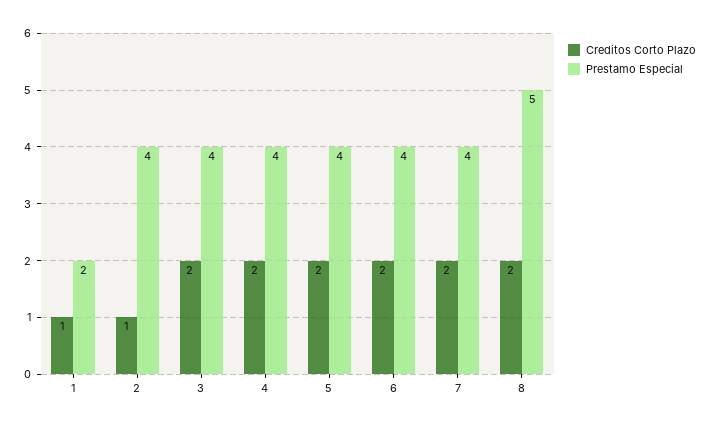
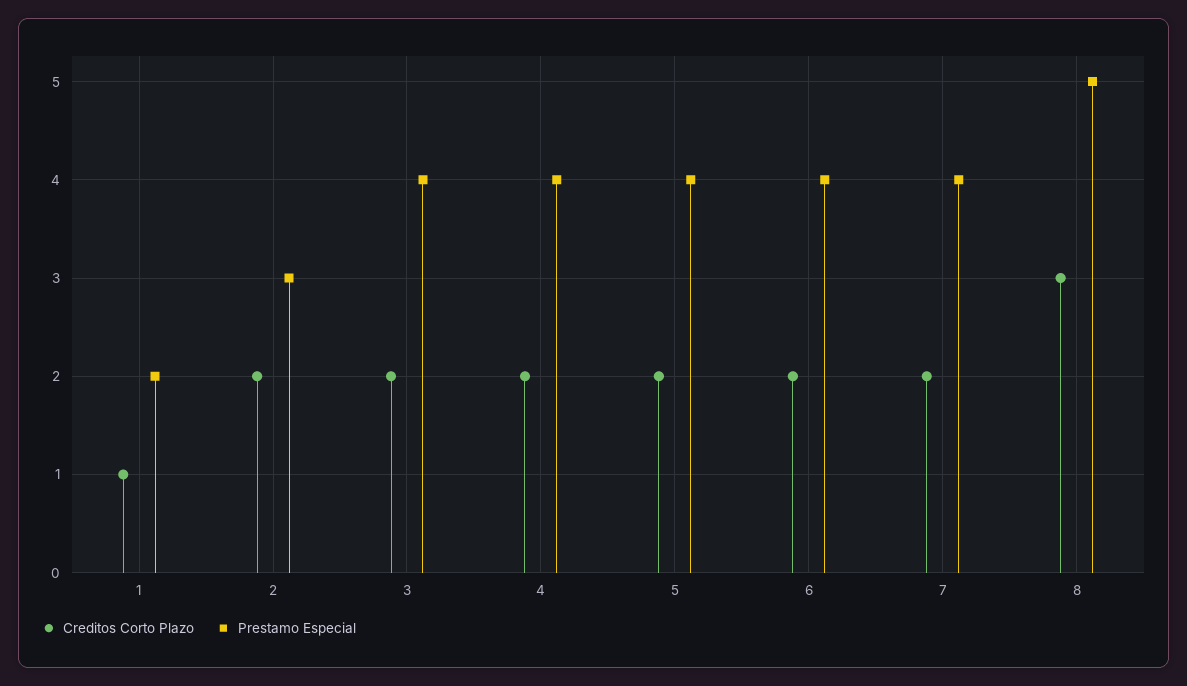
Creditos Corto Plazo, 2: 1 -> 2
Prestamo Especial, 2: 4 -> 3
Creditos Corto Plazo, 8: 2 -> 3

